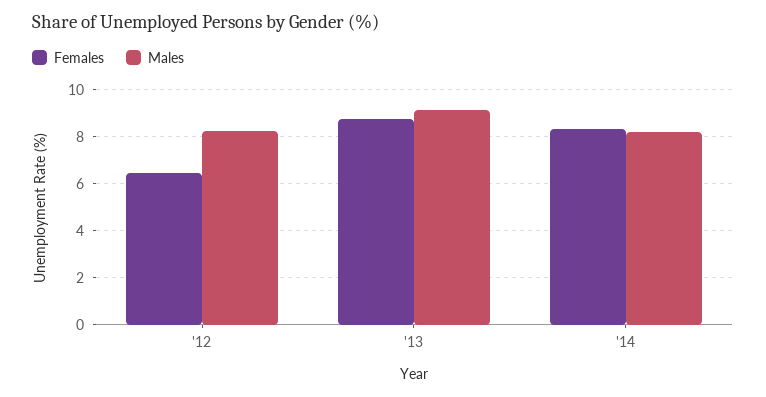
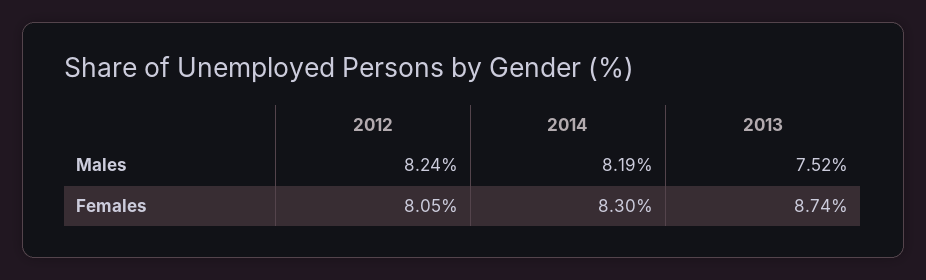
Females, '12: 6.5 -> 8.05
Males, '13: 9 -> 7.52

